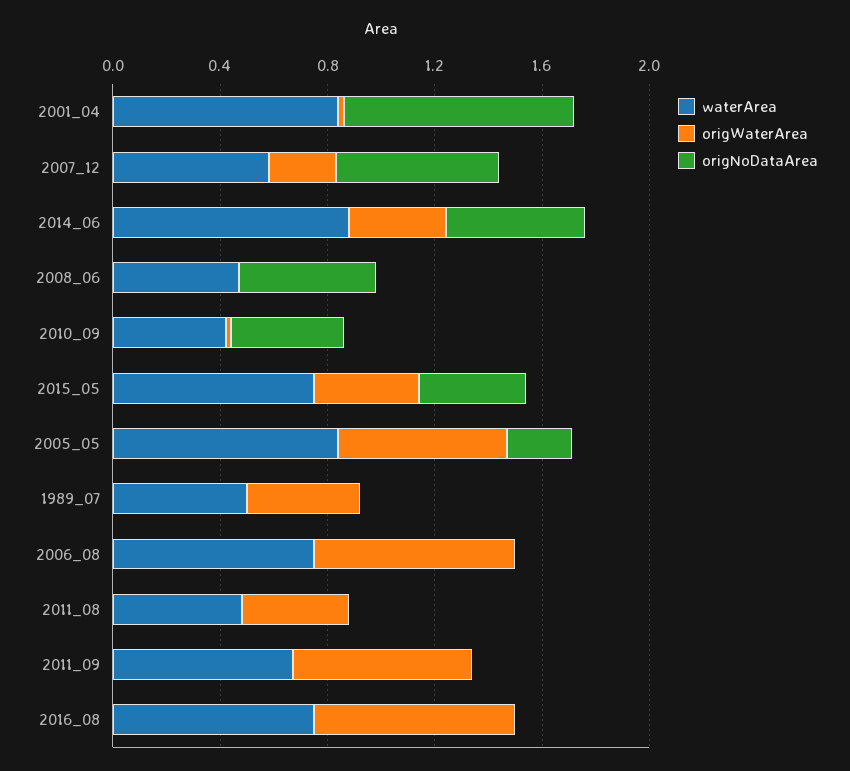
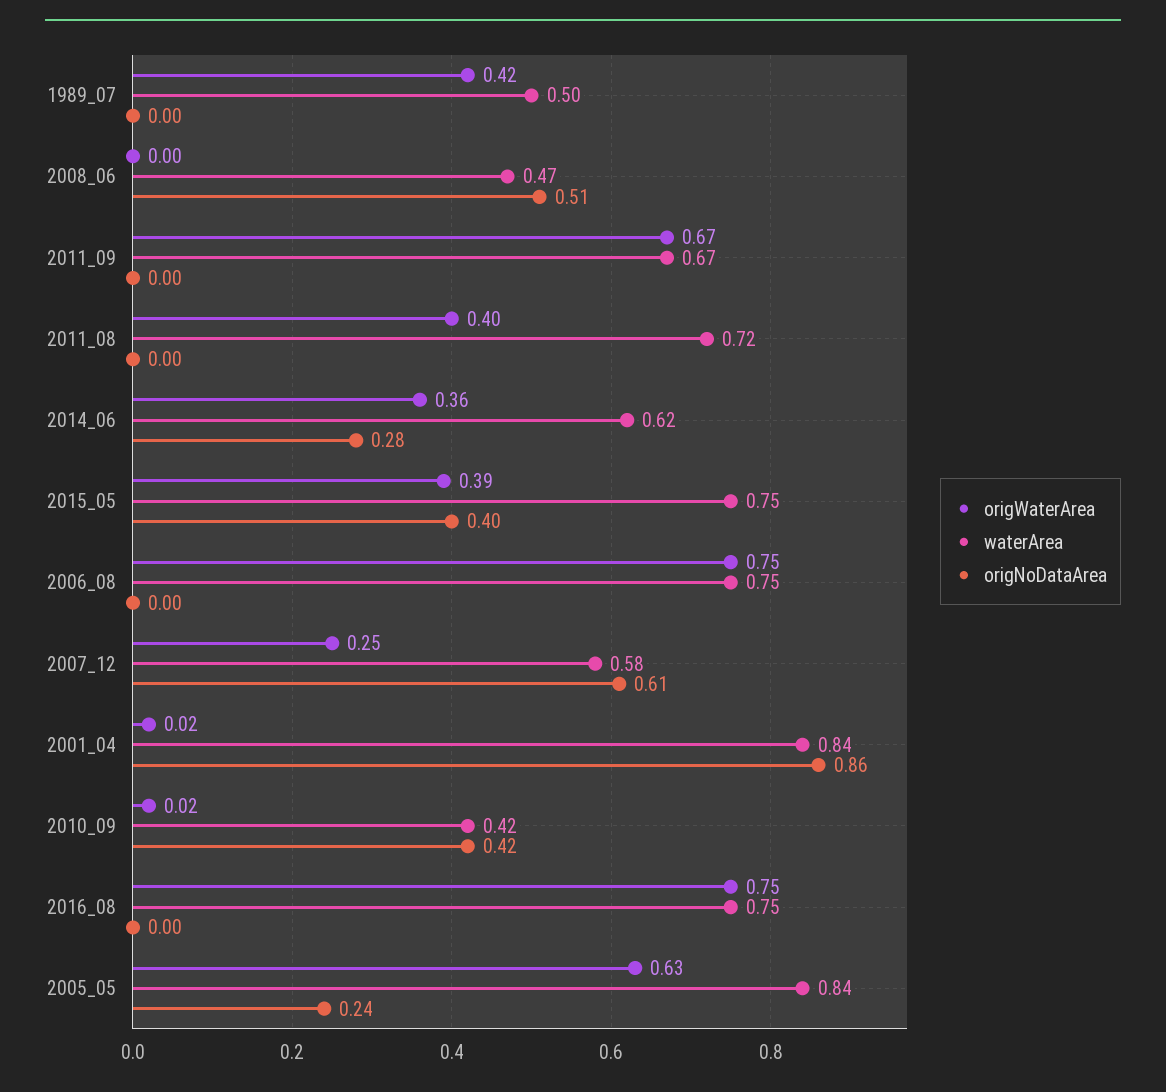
waterArea, 2014_06: 0.9 -> 0.62
origNoDataArea, 2014_06: 0.5 -> 0.28
waterArea, 2011_08: 0.5 -> 0.72

